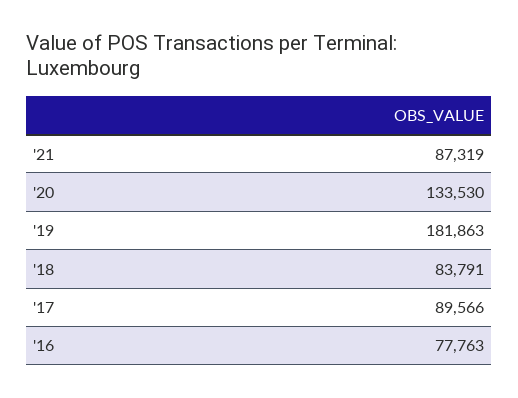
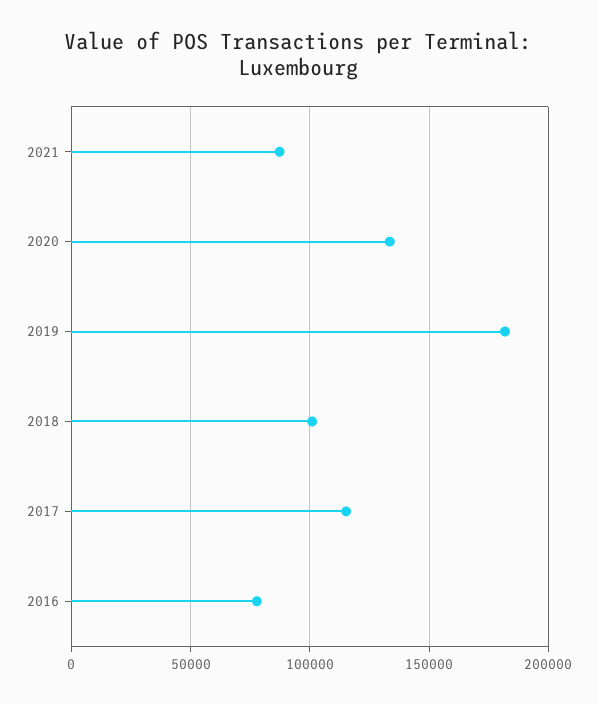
'18: 83791 -> 100000
'17: 89566 -> 115000

